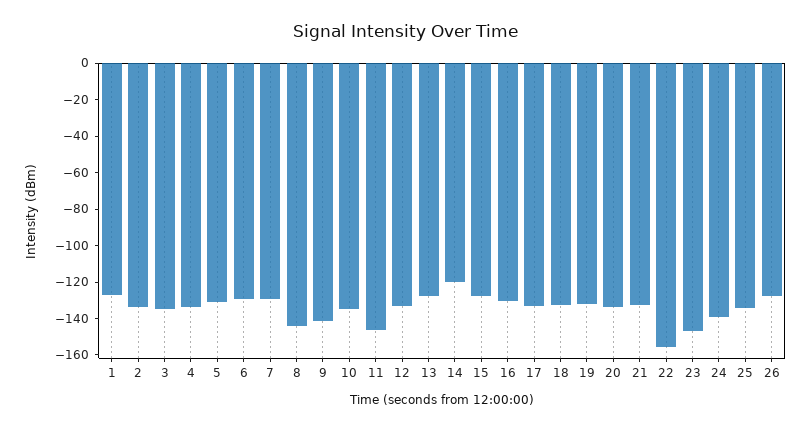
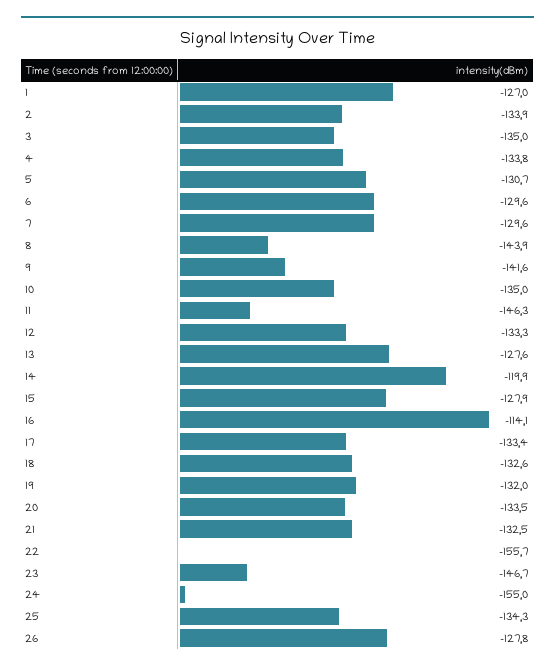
16: -130 -> -114.1
24: -140 -> -155

